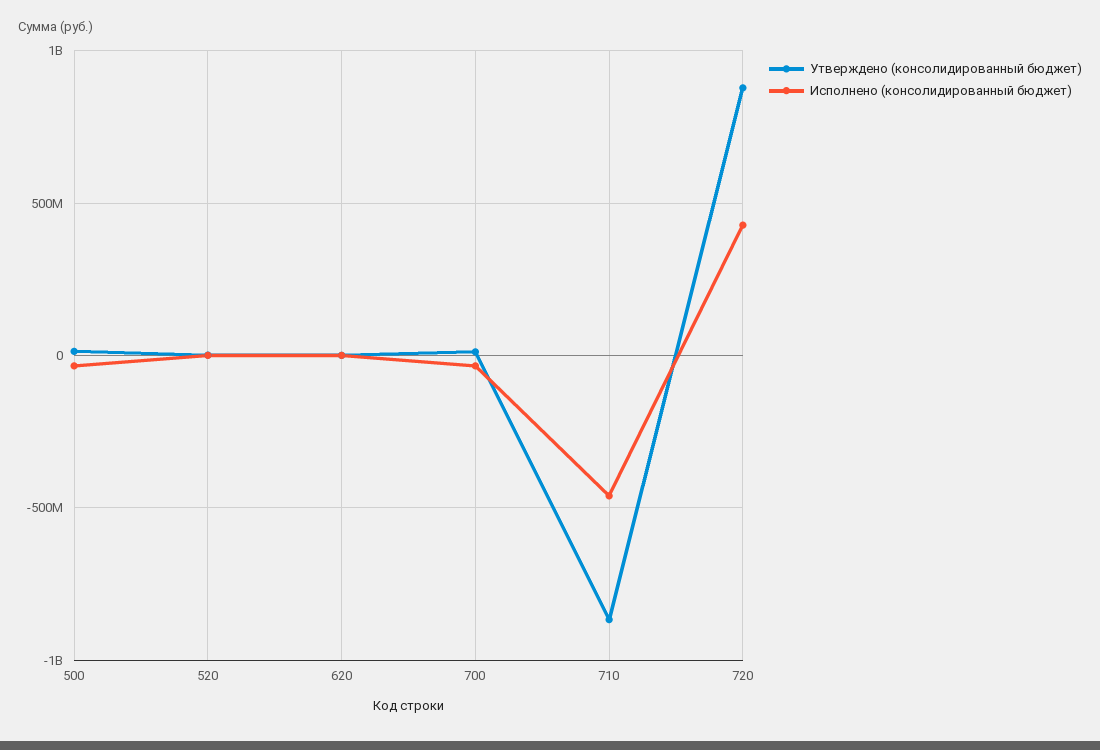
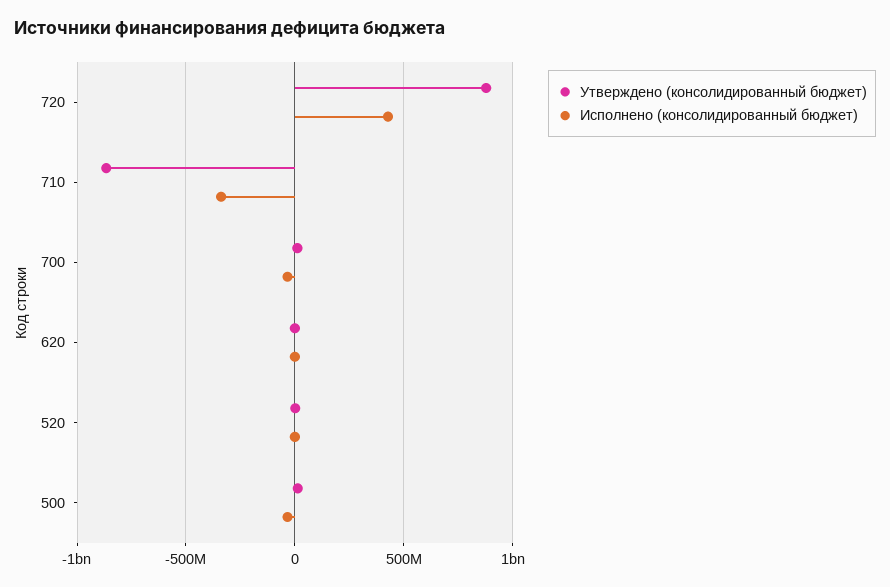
Исполнено (консолидированный бюджет), 710: -450000000 -> -350000000

